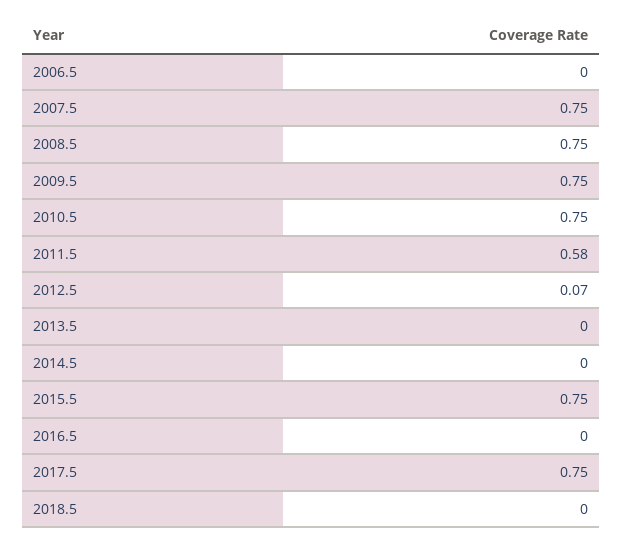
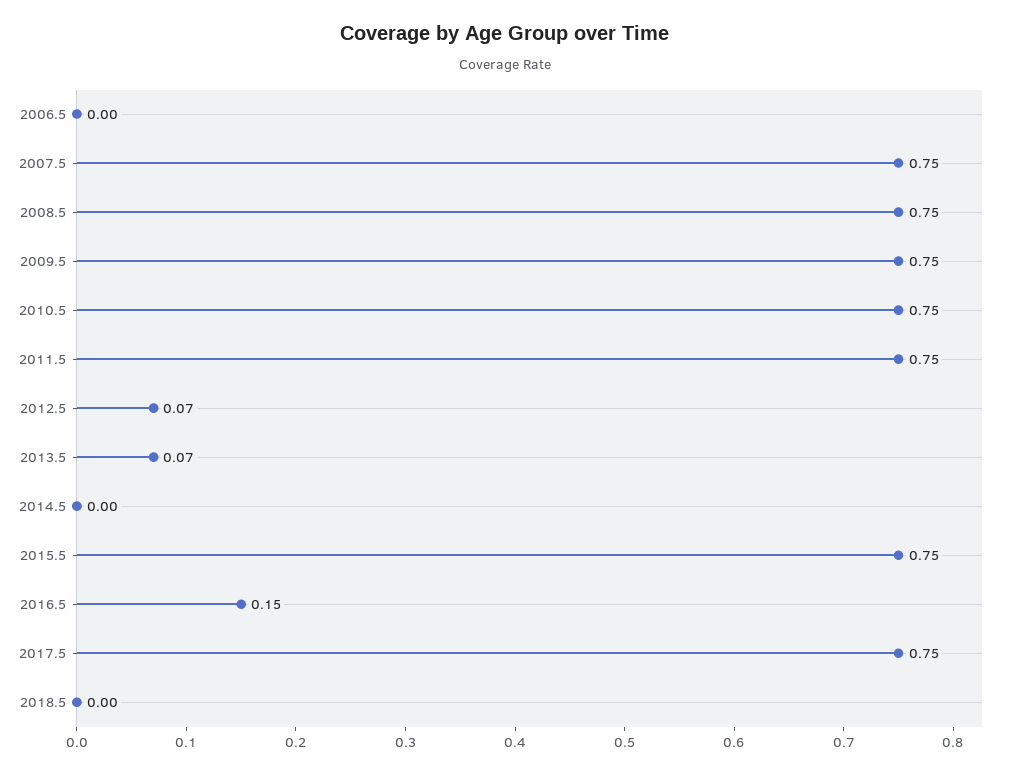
2011.5: 0.58 -> 0.75
2013.5: 0 -> 0.07
2016.5: 0 -> 0.15

